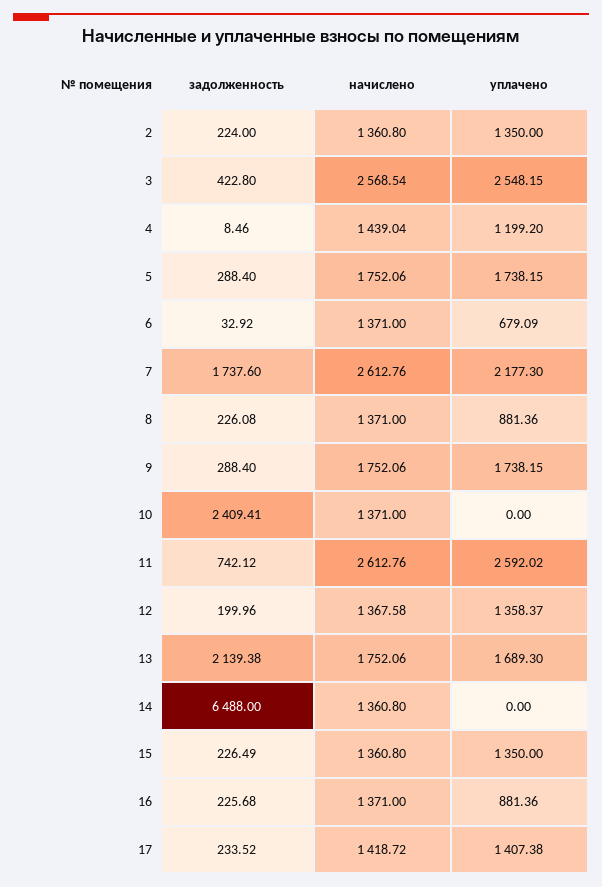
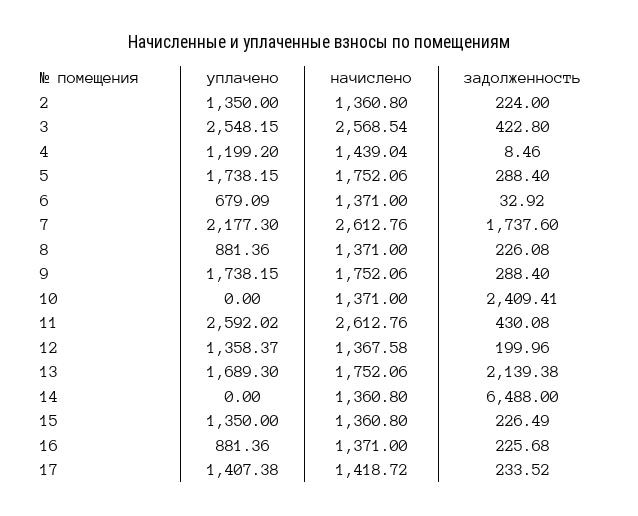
задолженность, 11: 742.12 -> 430.08

